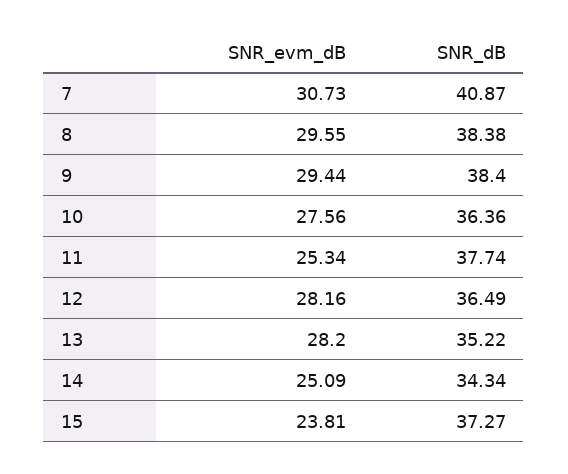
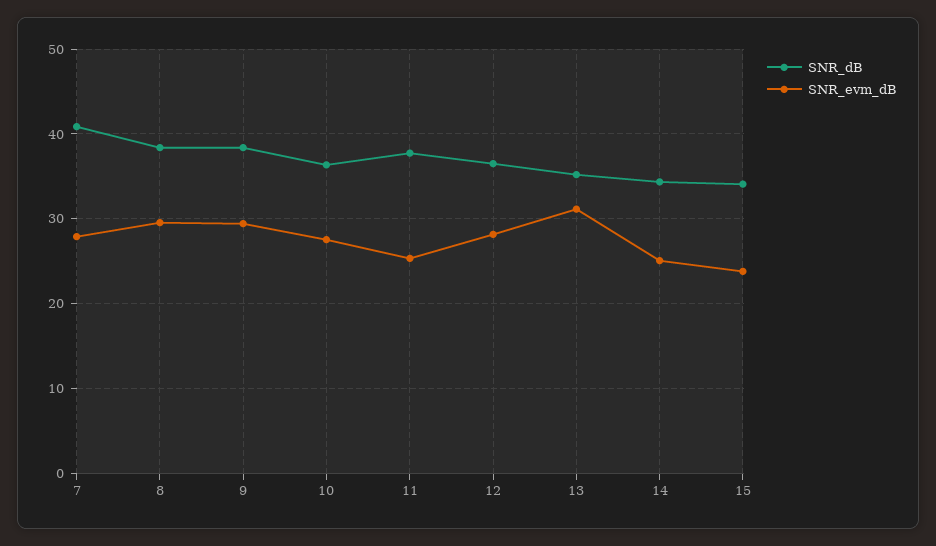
SNR_evm_dB, 7: 30.73 -> 28
SNR_evm_dB, 13: 28.2 -> 31
SNR_dB, 15: 37.27 -> 34

